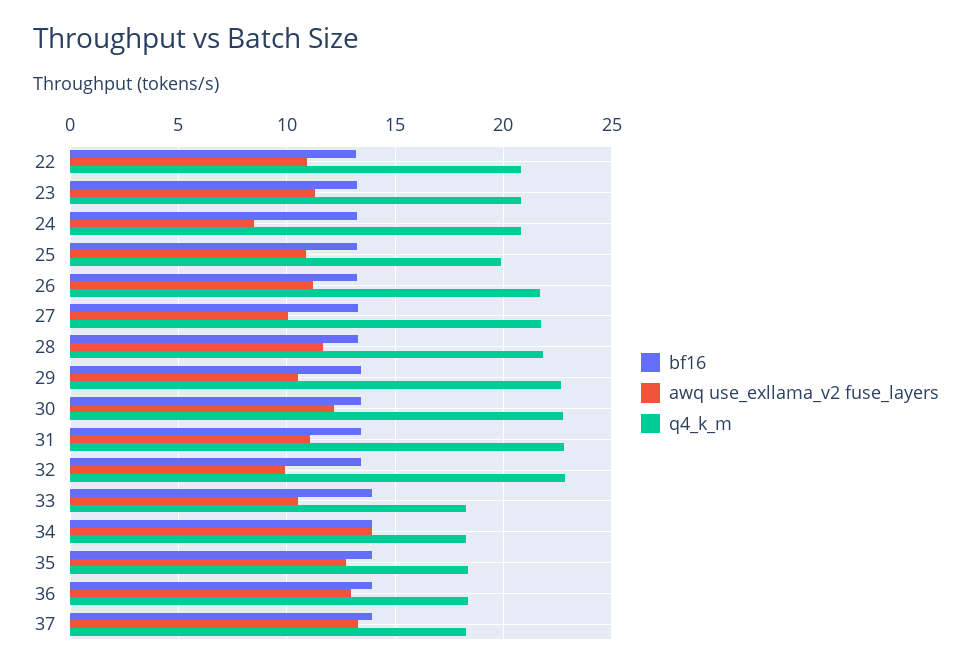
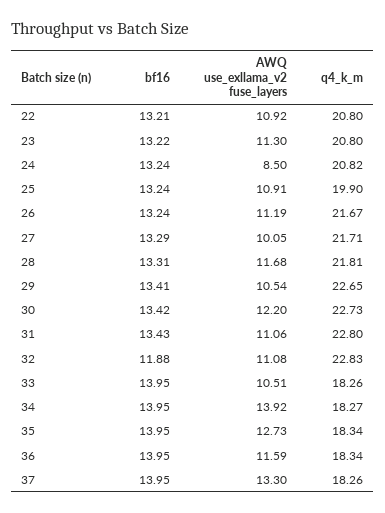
bf16, 32: 13.5 -> 11.88
awq use_exllama_v2 fuse_layers, 32: 10 -> 11.08
awq use_exllama_v2 fuse_layers, 36: 13 -> 11.59

